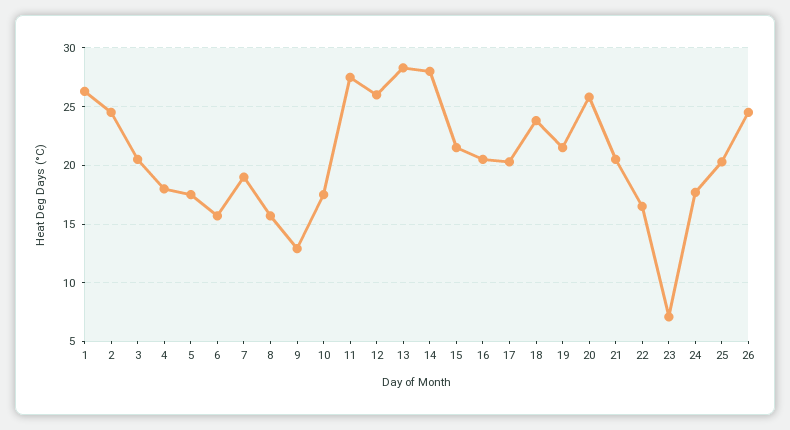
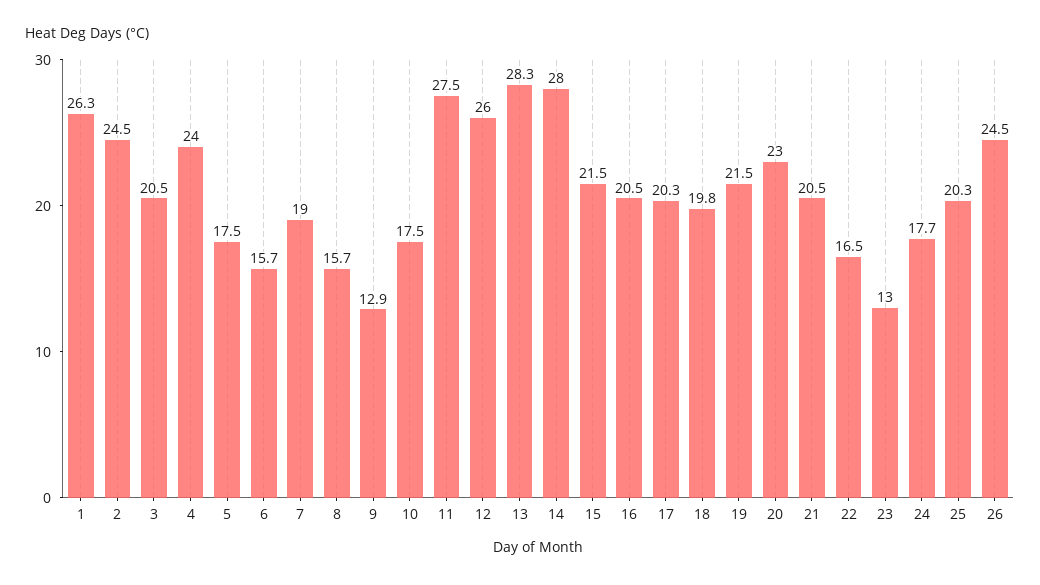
4: 18 -> 24
18: 24 -> 19.8
20: 26 -> 23
23: 7 -> 13

